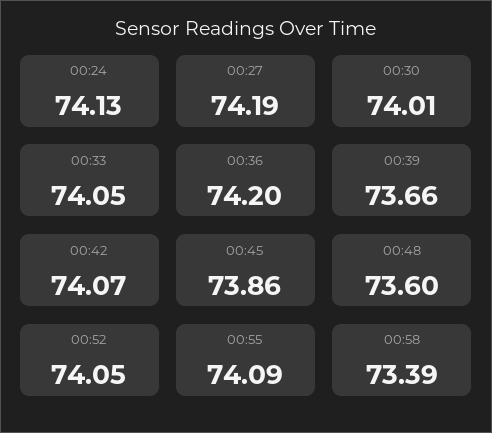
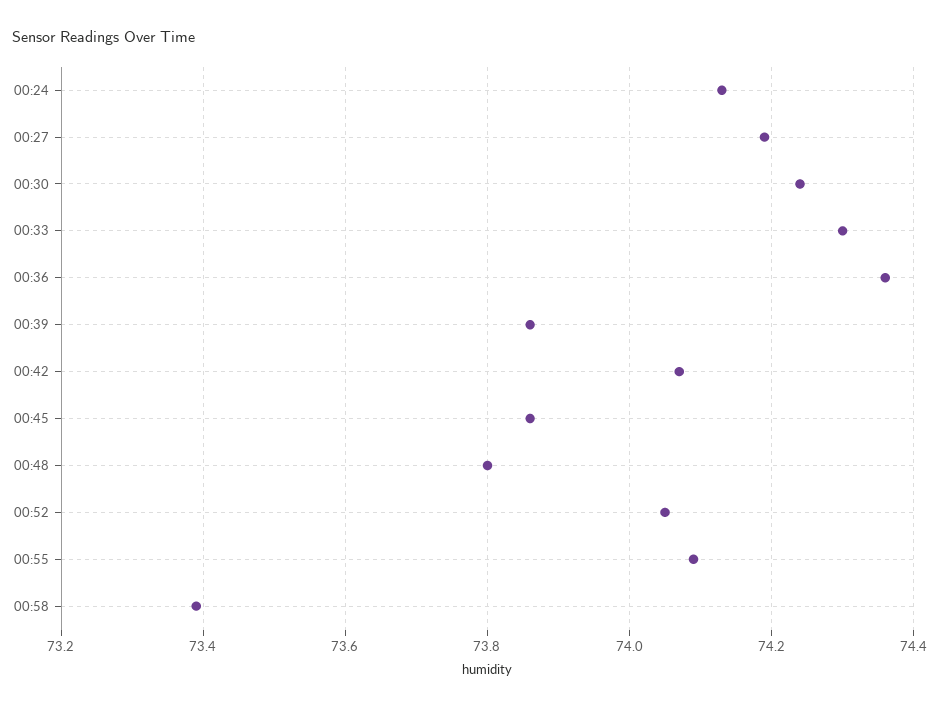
00:30: 74.01 -> 74.25
00:33: 74.05 -> 74.3
00:36: 74.2 -> 74.35
00:39: 73.66 -> 73.85
00:48: 73.6 -> 73.8

